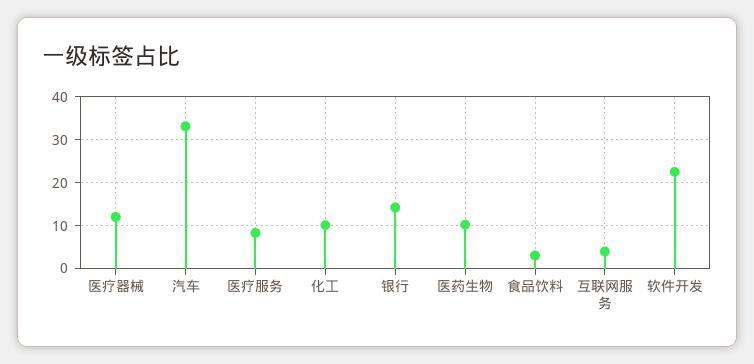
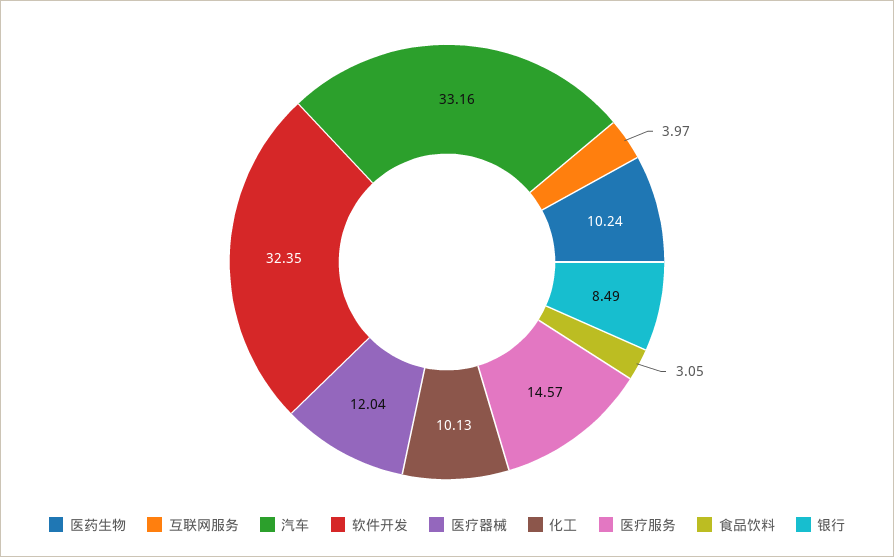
医疗服务: 8 -> 14.57
银行: 14 -> 8.49
软件开发: 22 -> 32.35

